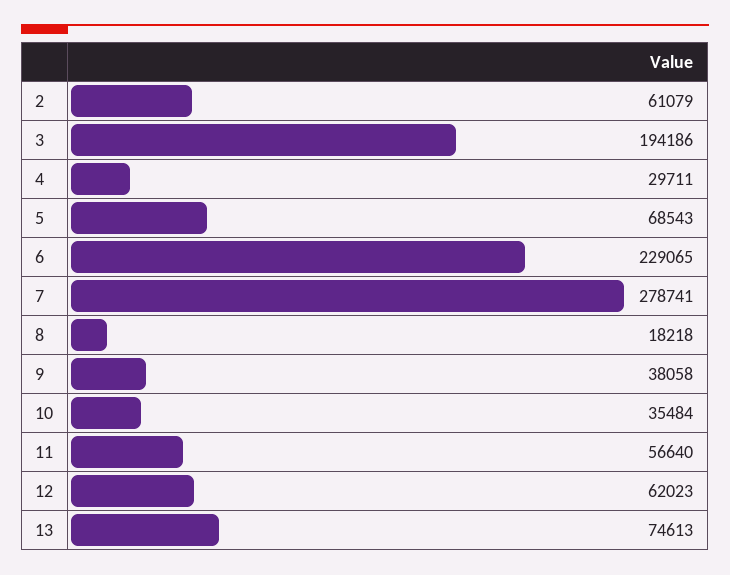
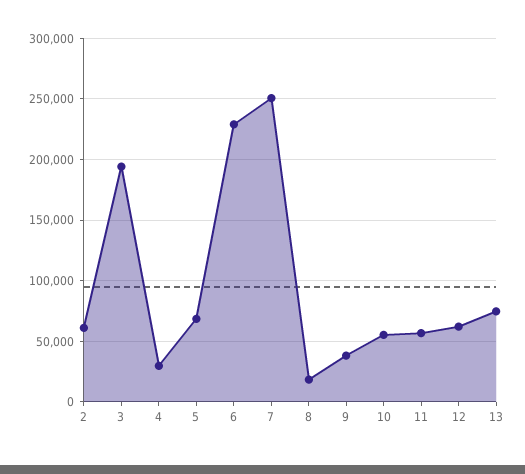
7: 278741 -> 250000
10: 35484 -> 55000

